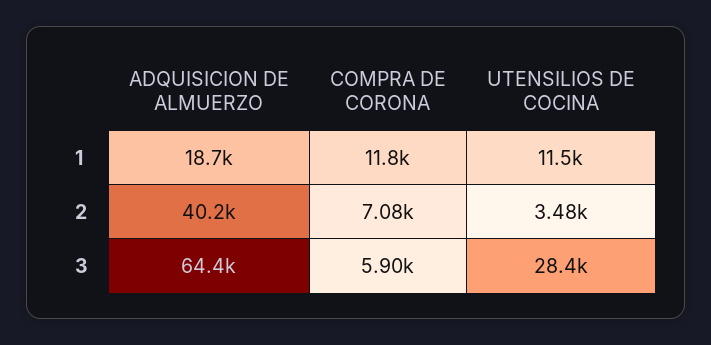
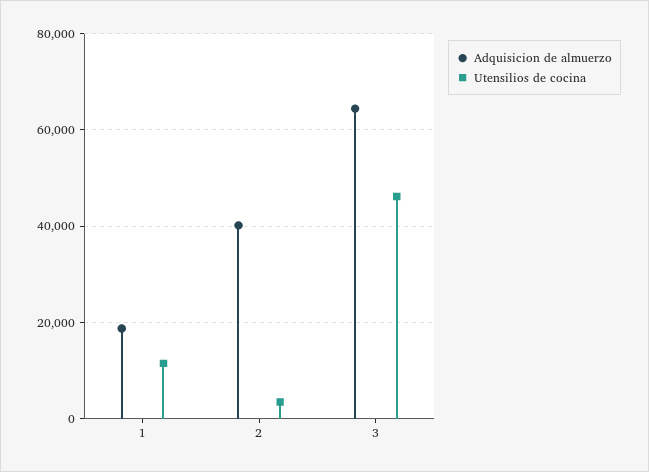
COMPRA DE CORONA, 1: 11800 -> none
COMPRA DE CORONA, 2: 7080 -> none
COMPRA DE CORONA, 3: 5900 -> none
UTENSILIOS DE COCINA, 3: 28400 -> 46000

